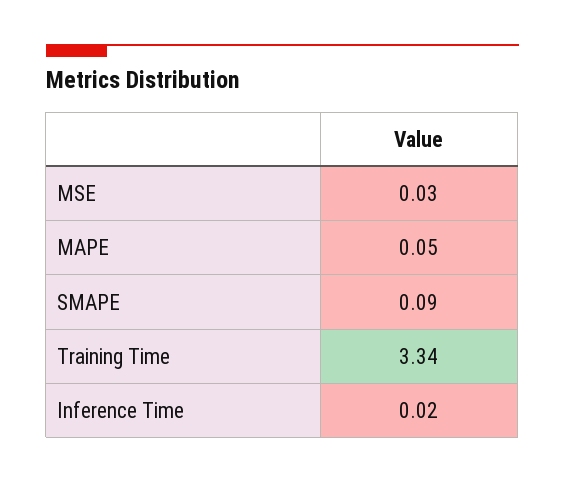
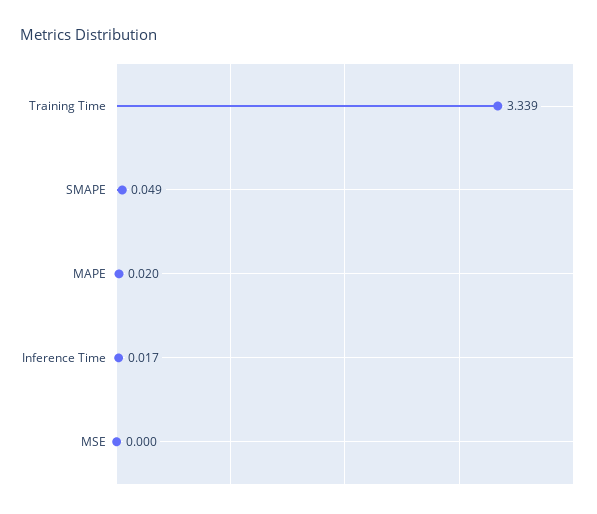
MSE: 0.03 -> 0
MAPE: 0.05 -> 0.02
SMAPE: 0.09 -> 0.049

